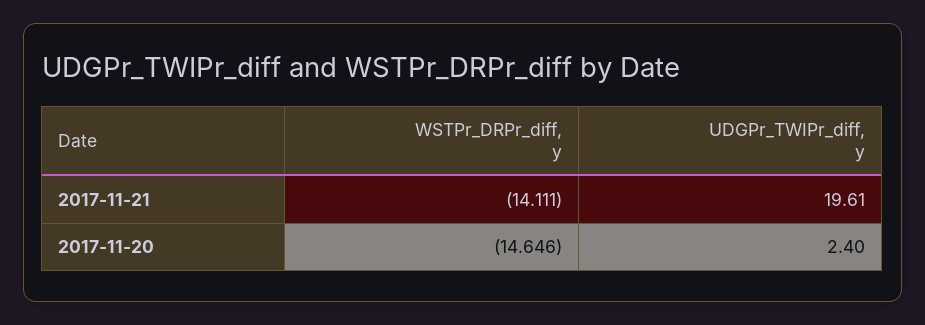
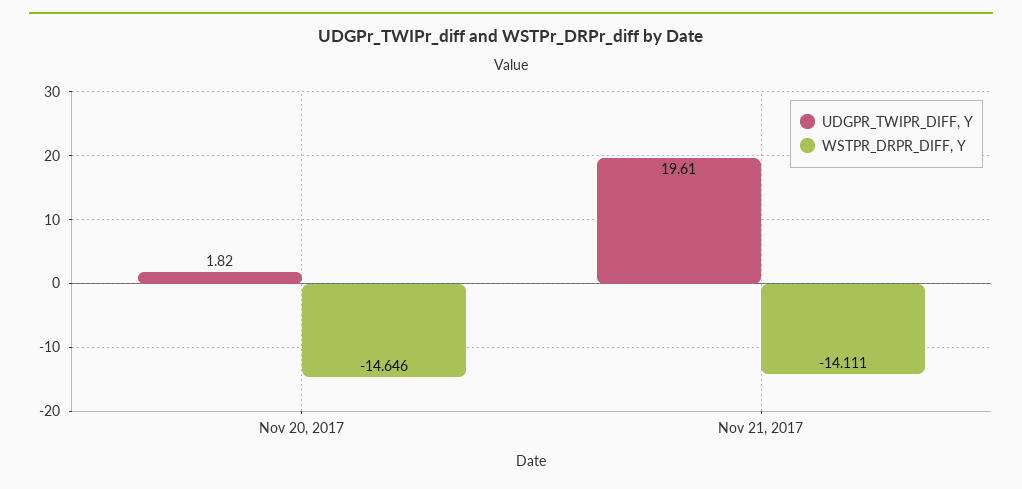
UDGPr_TWIPr_diff, y, 2017-11-20: 2.4 -> 1.82

